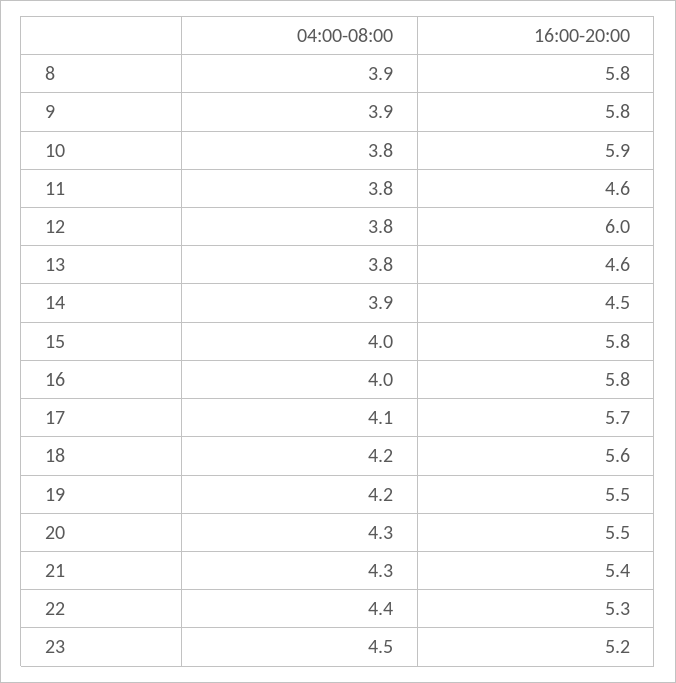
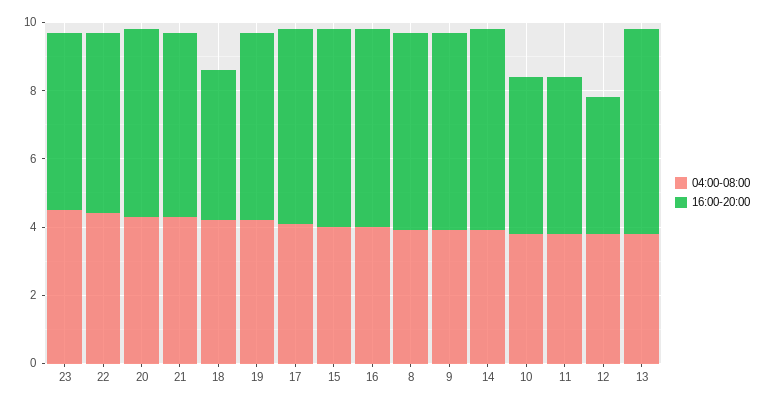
16:00-20:00, 10: 5.9 -> 4.5
16:00-20:00, 12: 6 -> 4
16:00-20:00, 13: 4.6 -> 6
16:00-20:00, 14: 4.5 -> 6
16:00-20:00, 18: 5.6 -> 4.5

